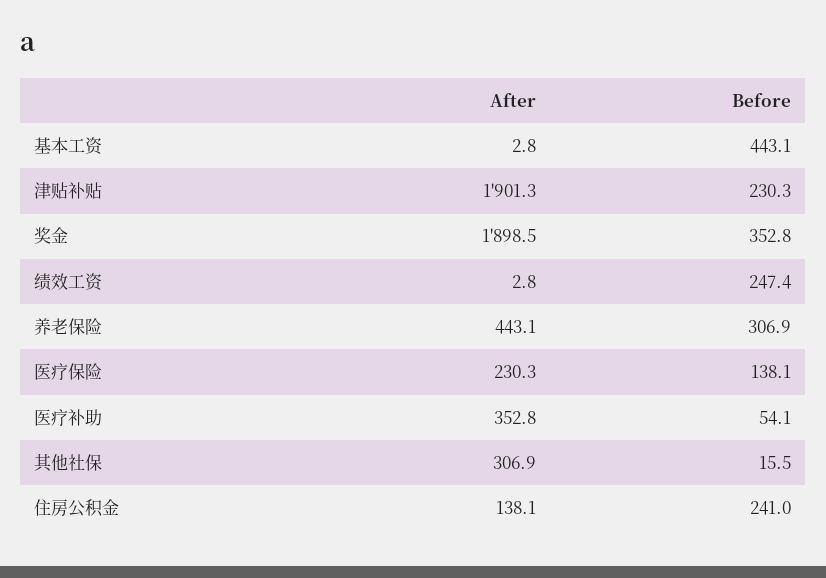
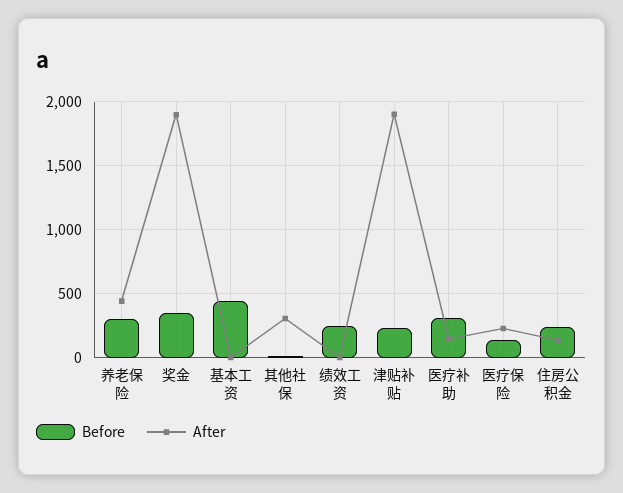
After, 医疗补助: 352.8 -> 150
Before, 医疗补助: 54.1 -> 300

